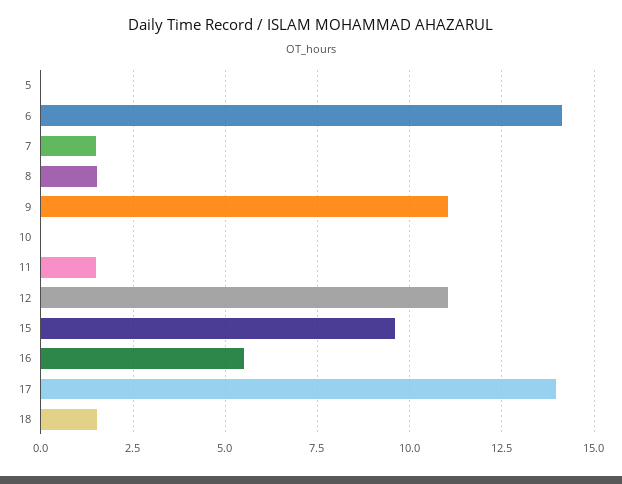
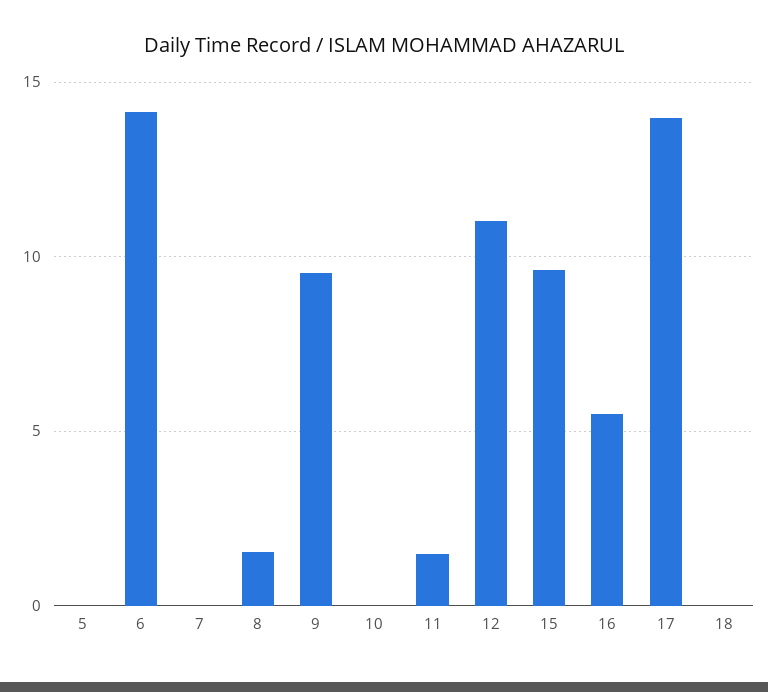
7: 1.5 -> 0
9: 11 -> 9.5
18: 1.5 -> 0

